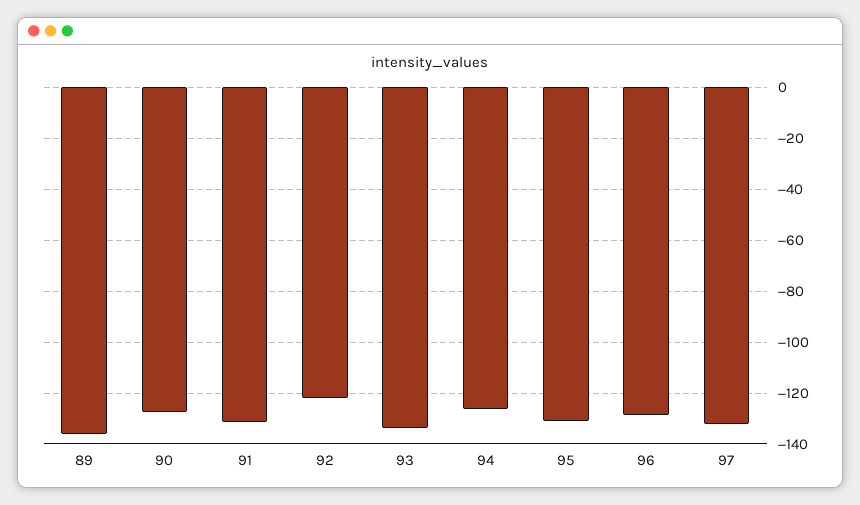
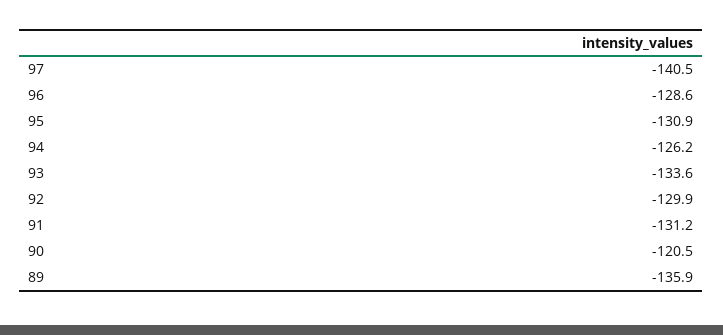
90: -127.5 -> -120.5
92: -122.5 -> -129.9
97: -132.5 -> -140.5

